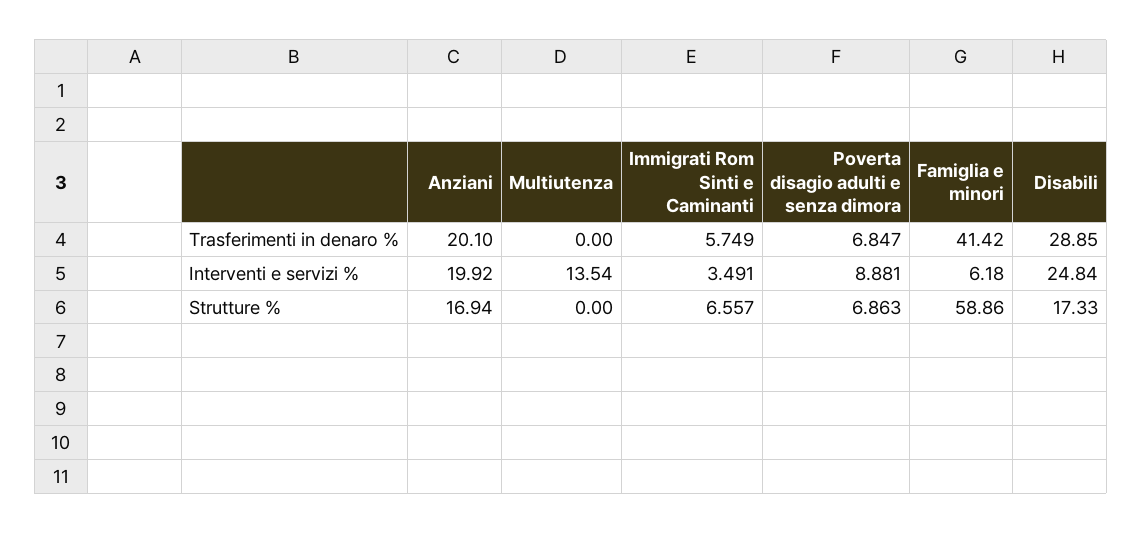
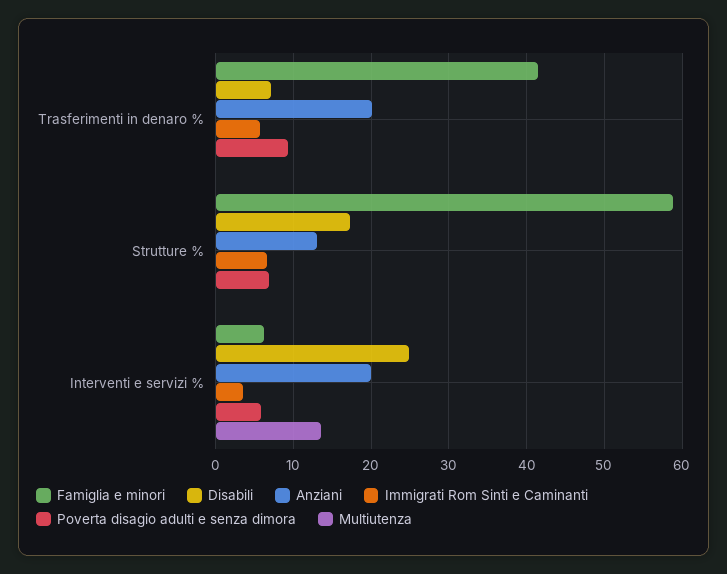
Poverta disagio adulti e senza dimora, Trasferimenti in denaro %: 6.847 -> 9
Disabili, Trasferimenti in denaro %: 28.85 -> 7
Poverta disagio adulti e senza dimora, Interventi e servizi %: 8.881 -> 6
Anziani, Strutture %: 16.94 -> 13

